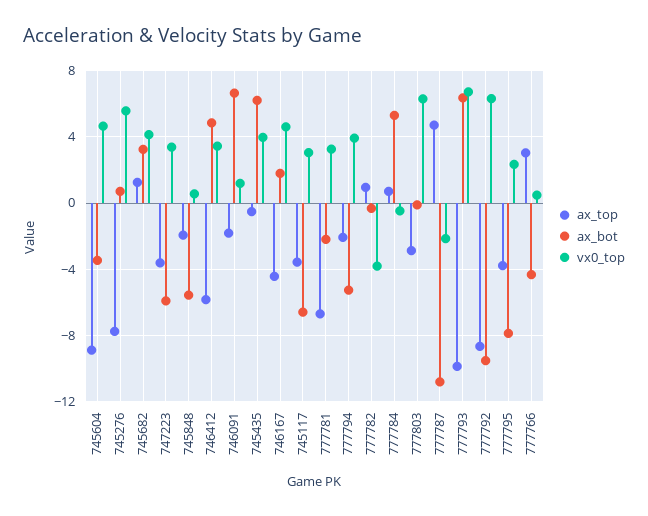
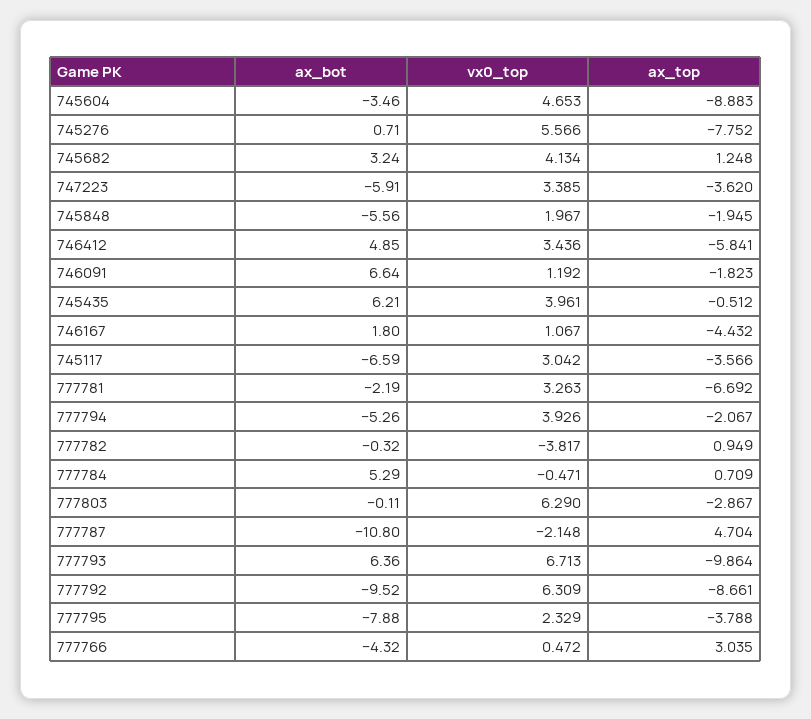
vx0_top, 745848: 0.5 -> 1.967
vx0_top, 746167: 4.5 -> 1.067

